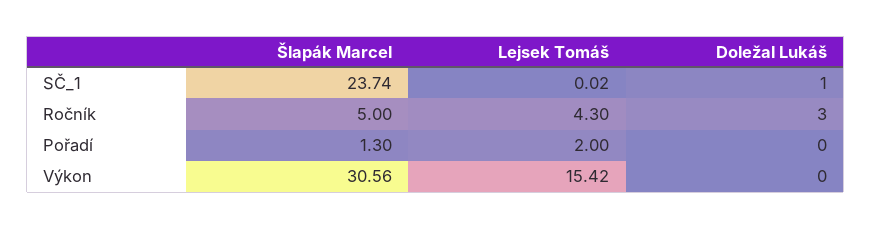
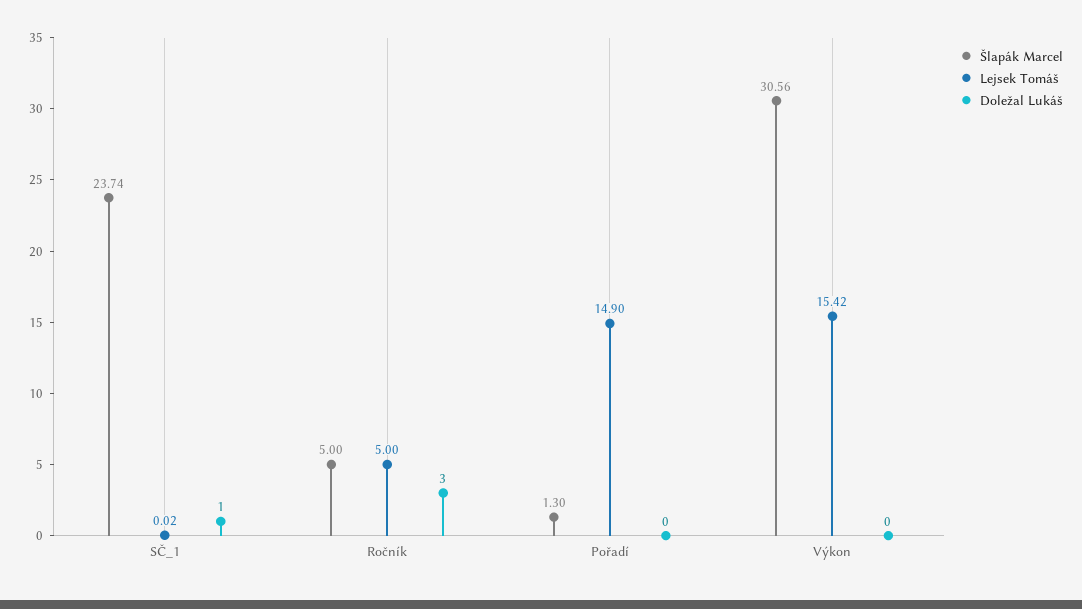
Lejsek Tomáš, Ročník: 4.3 -> 5
Lejsek Tomáš, Pořadí: 2 -> 14.9

